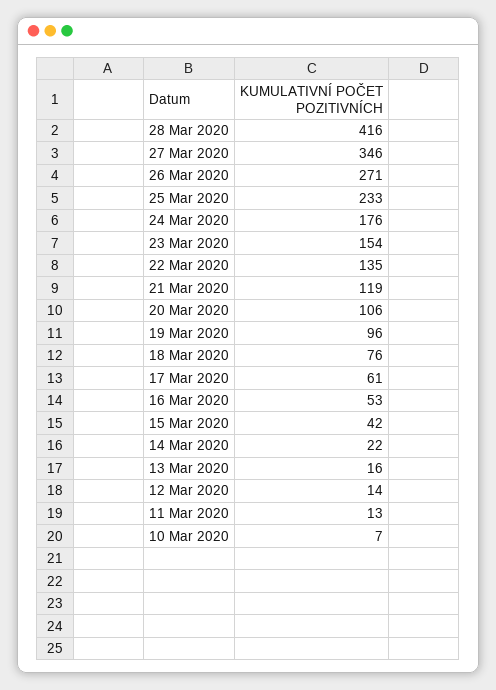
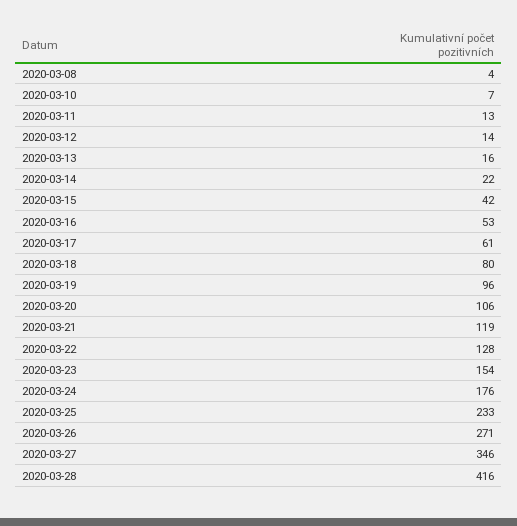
22 Mar 2020: 135 -> 128
18 Mar 2020: 76 -> 80
2020-03-08: none -> 4

